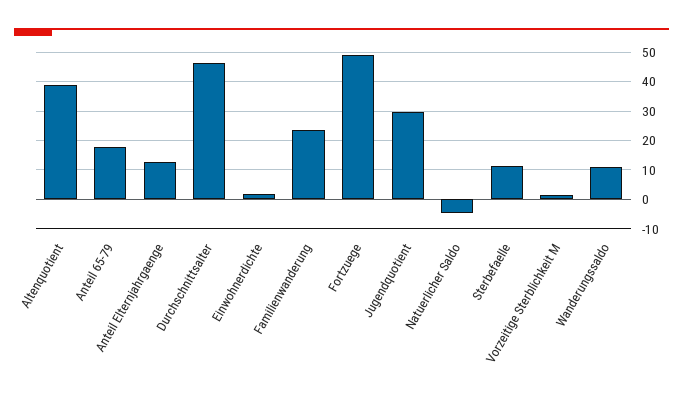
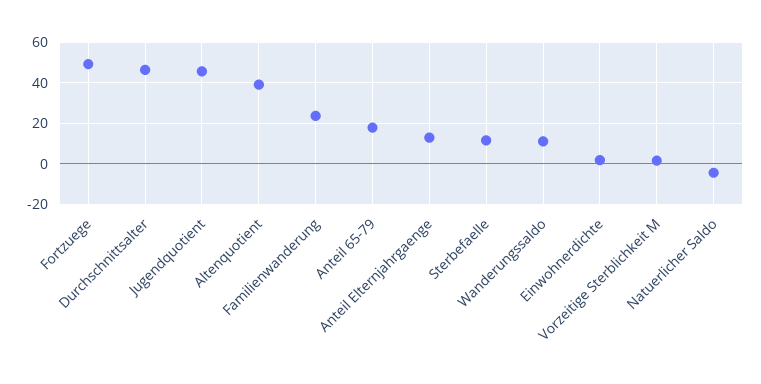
Jugendquotient: 30 -> 45

